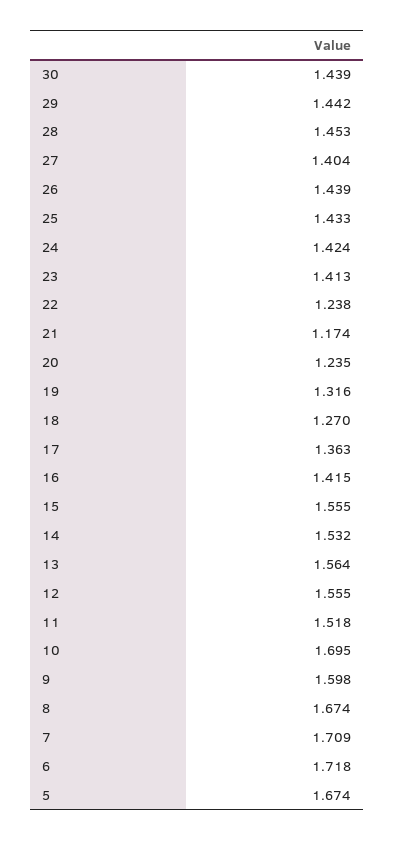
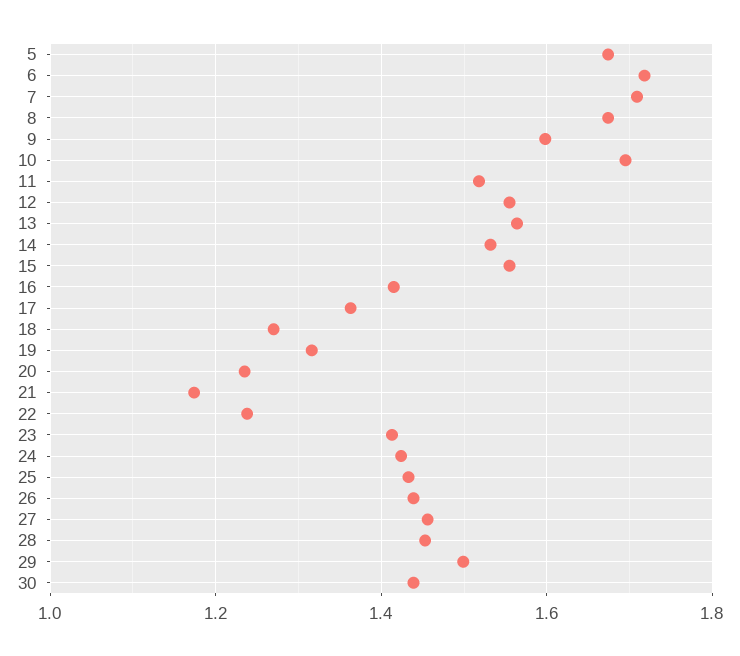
29: 1.442 -> 1.5
27: 1.404 -> 1.46

